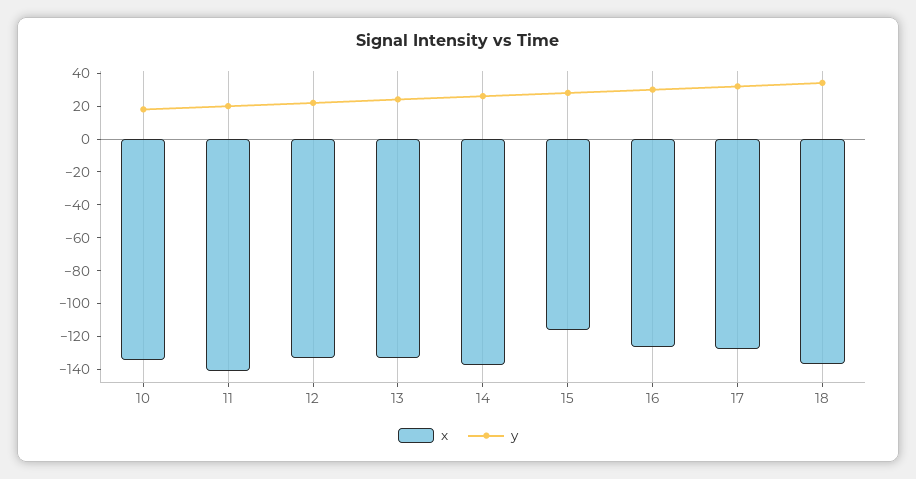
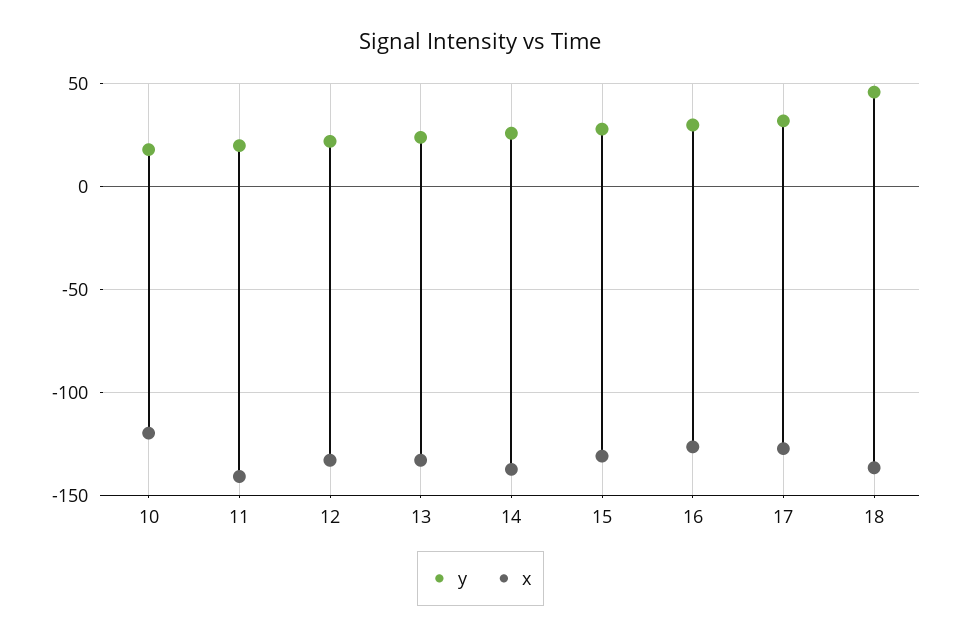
x, 10: -135 -> -120
x, 15: -115 -> -130
y, 18: 35 -> 45

